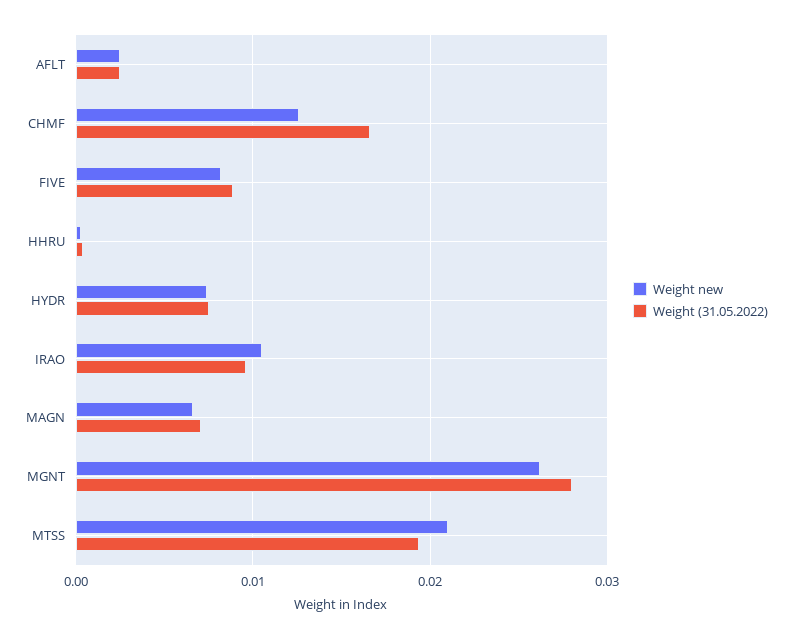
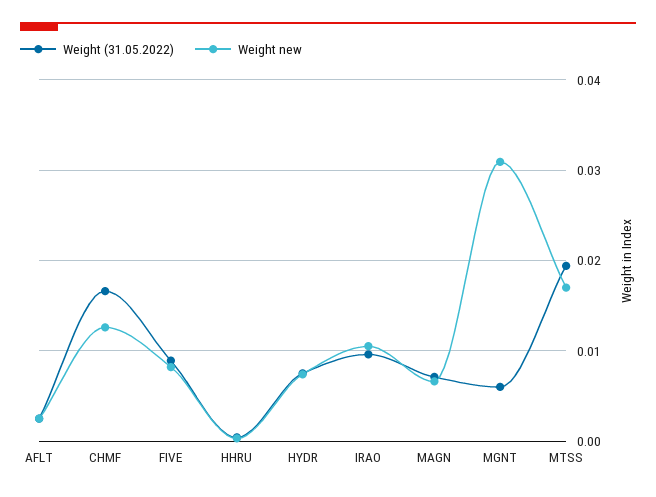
Weight new, MGNT: 0.026 -> 0.031
Weight (31.05.2022), MGNT: 0.028 -> 0.006
Weight new, MTSS: 0.021 -> 0.017

